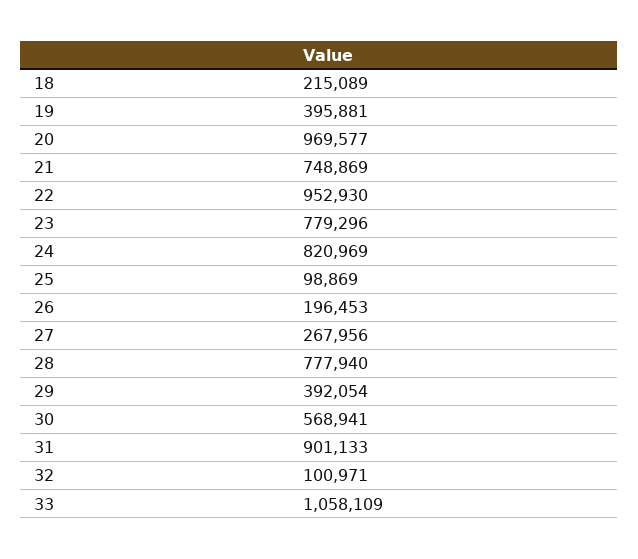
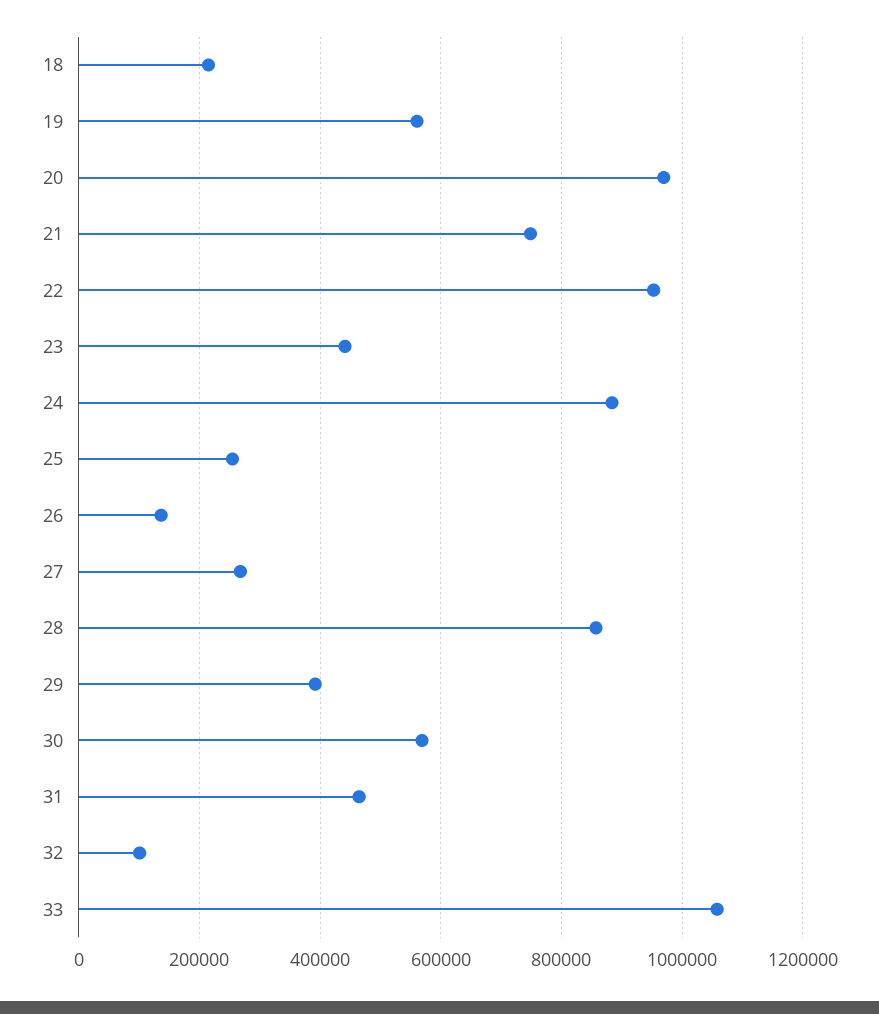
19: 395881 -> 560000
23: 779296 -> 440000
24: 820969 -> 880000
25: 98869 -> 260000
26: 196453 -> 140000
28: 777940 -> 860000
31: 901133 -> 460000

